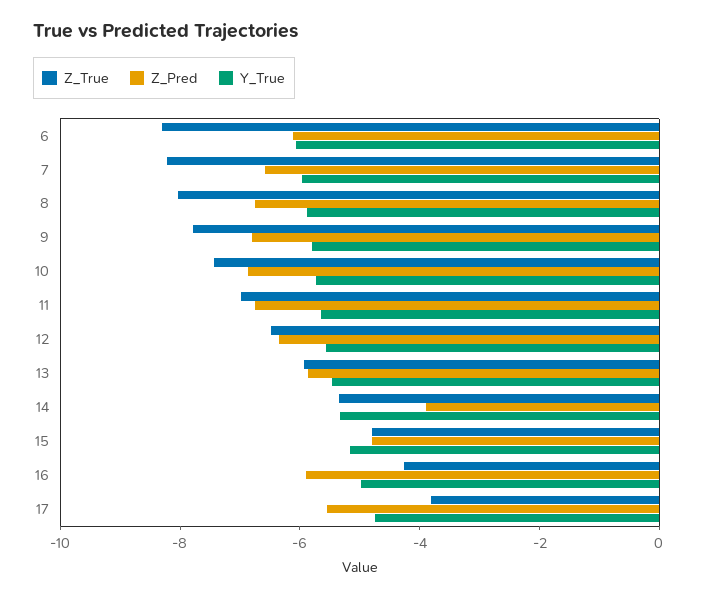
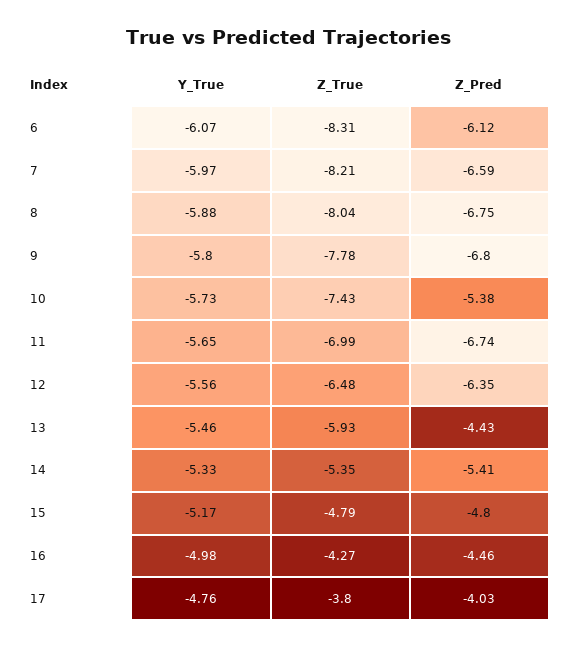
Z_Pred, 10: -7 -> -5.38
Z_Pred, 13: -6 -> -4.43
Z_Pred, 14: -4 -> -5.41
Z_Pred, 16: -6 -> -4.46
Z_Pred, 17: -5.5 -> -4.03

